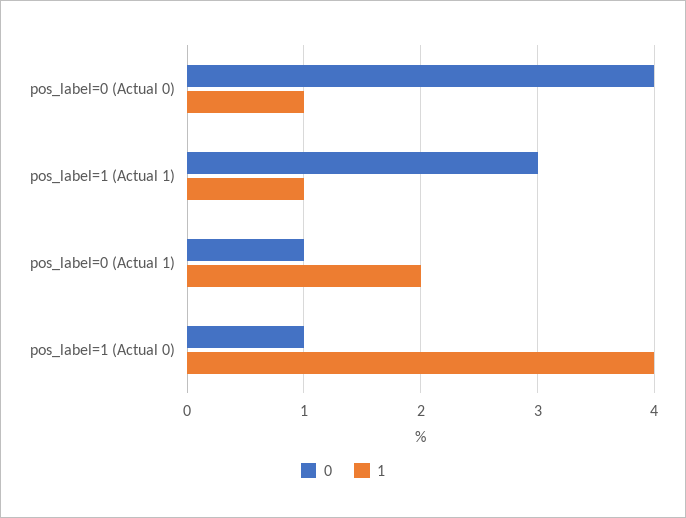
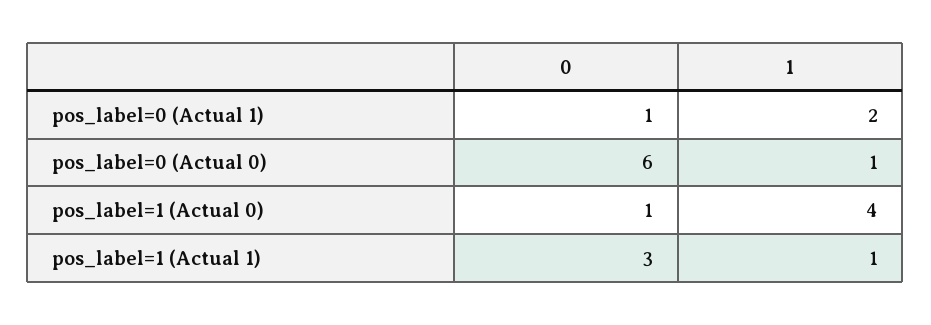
0, pos_label=0 (Actual 0): 4 -> 6

